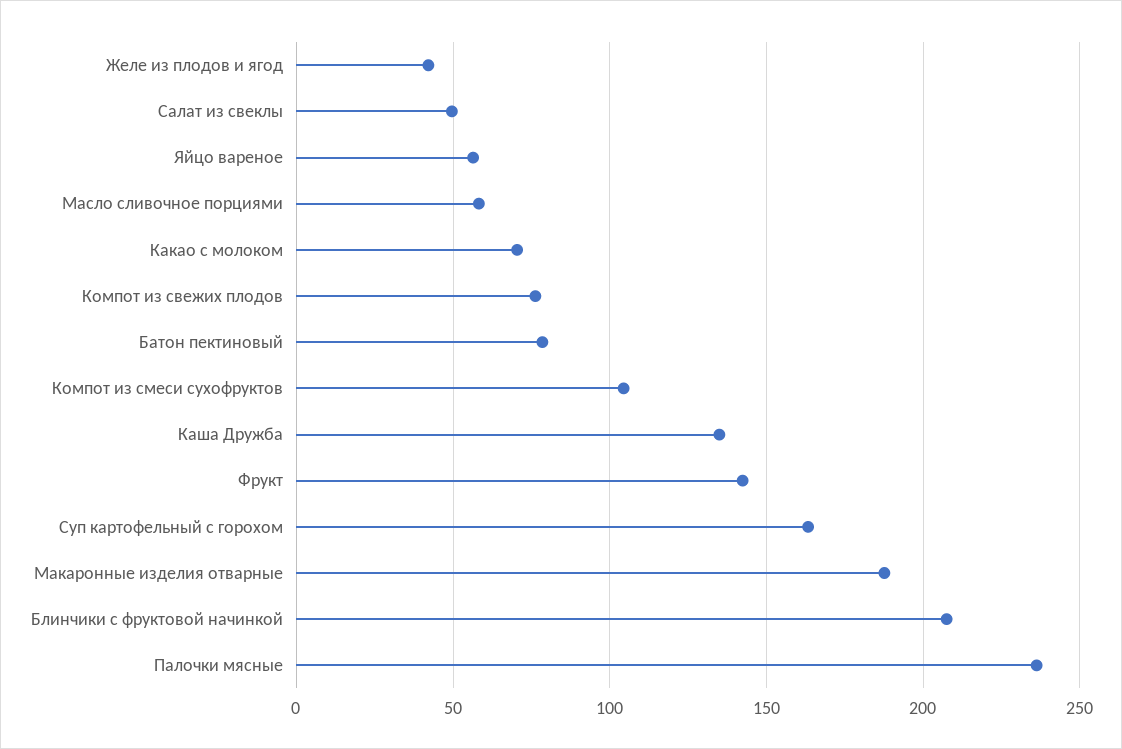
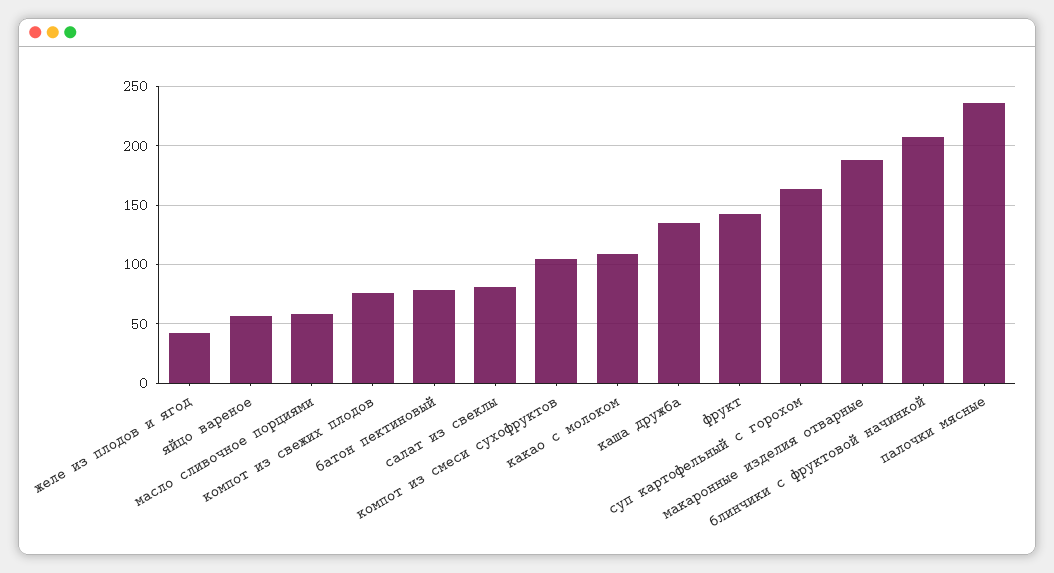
Салат из свеклы: 50 -> 80
Какао с молоком: 70 -> 110

